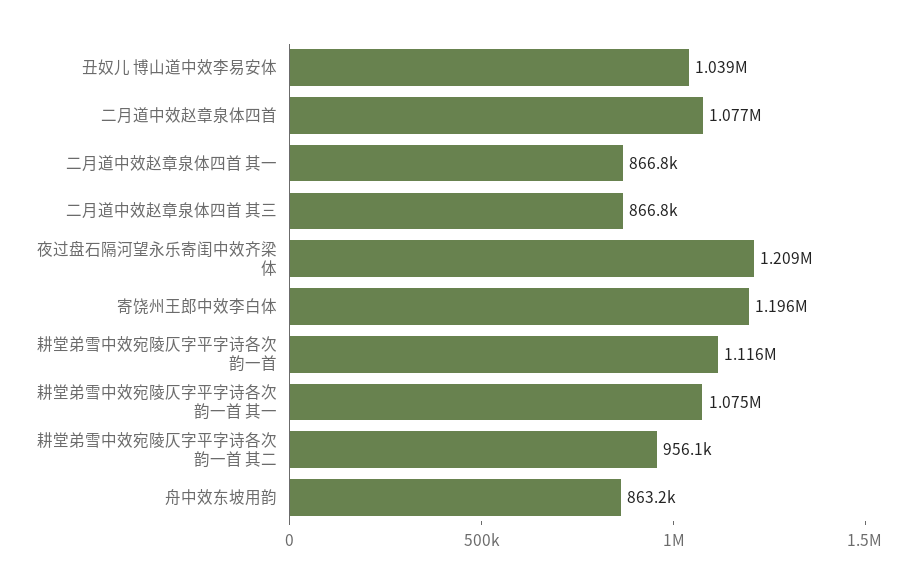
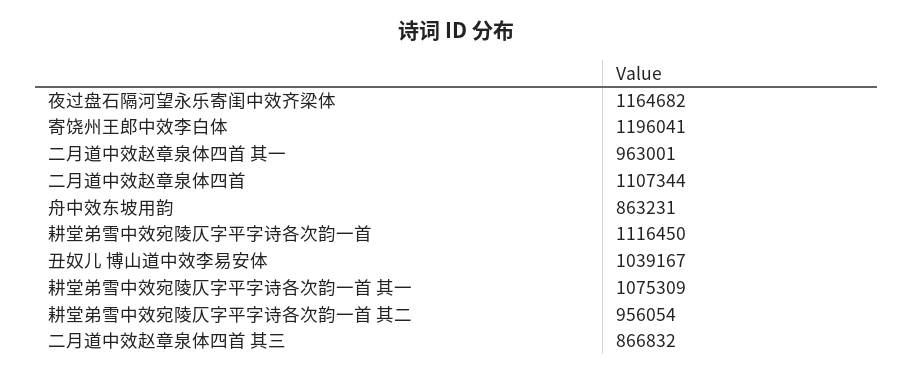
二月道中效赵章泉体四首: 1077000 -> 1107344
二月道中效赵章泉体四首 其一: 866800 -> 963001
夜过盘石隔河望永乐寄闺中效齐梁体: 1209000 -> 1164682

